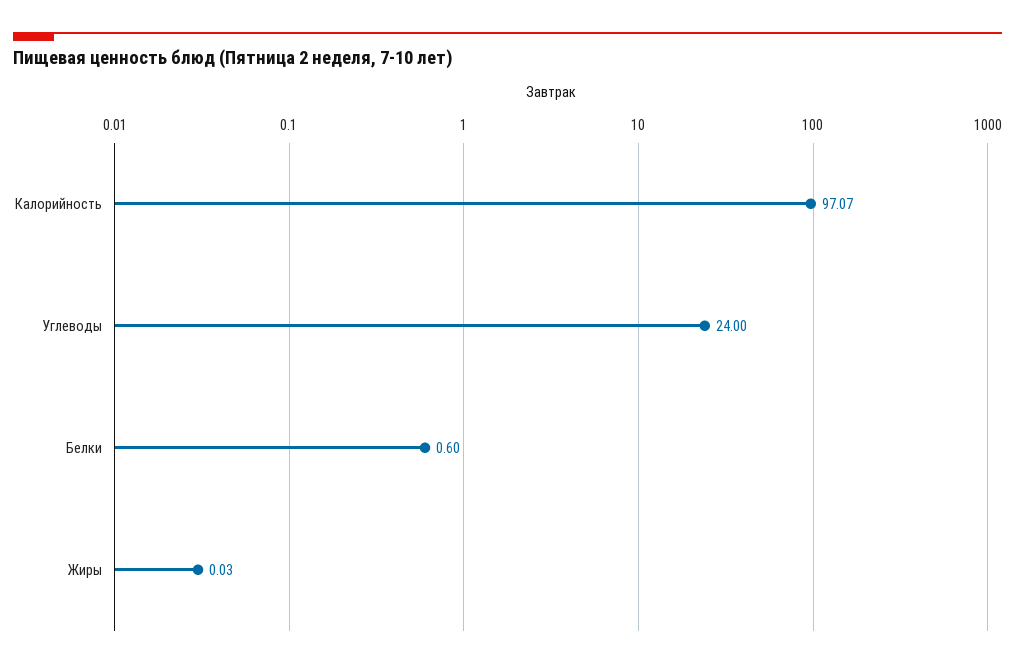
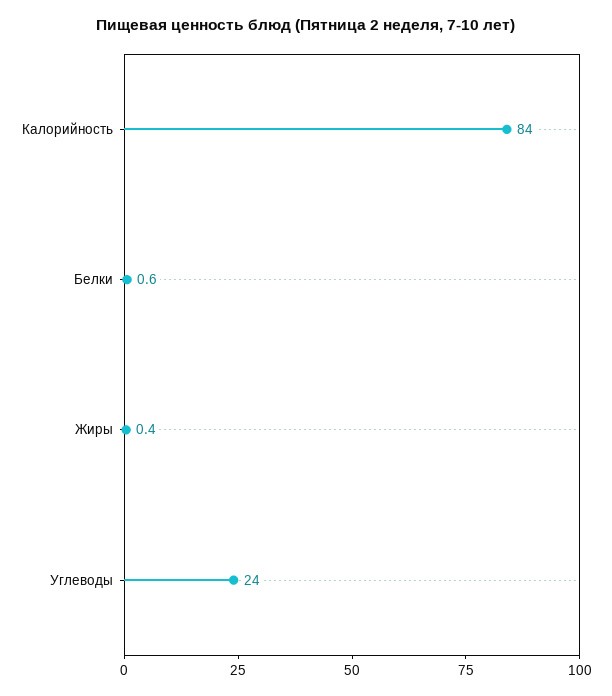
Калорийность: 97.07 -> 84
Жиры: 0.03 -> 0.4

